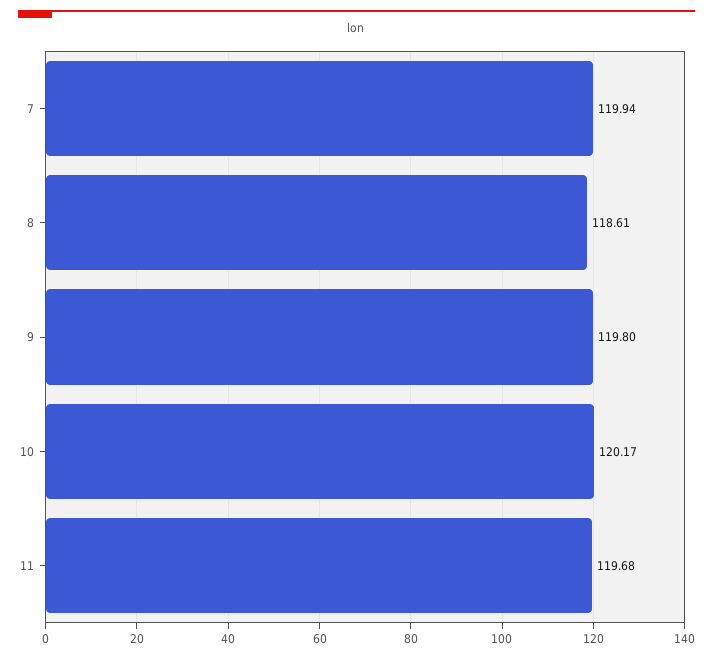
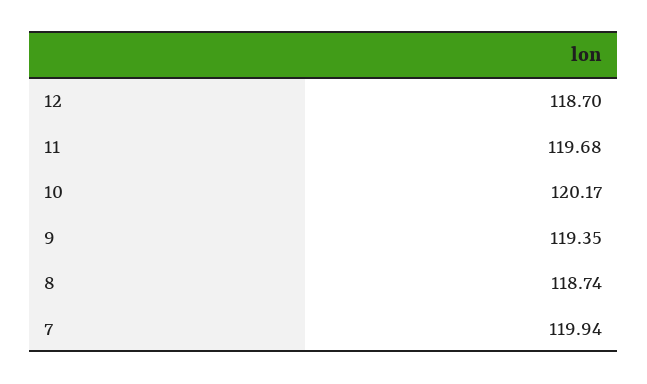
8: 118.61 -> 118.74
9: 119.8 -> 119.35
12: none -> 118.7

